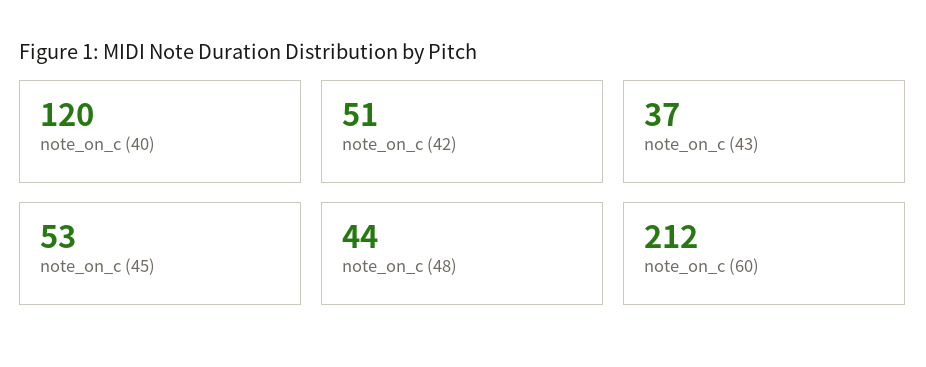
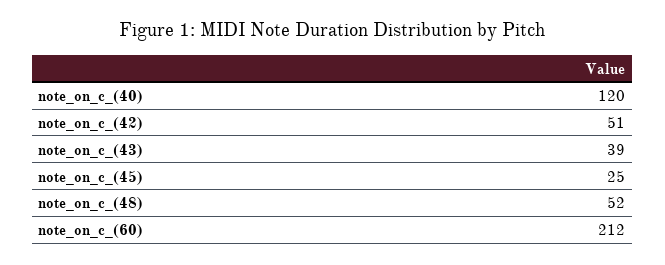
note_on_c (43): 37 -> 39
note_on_c (45): 53 -> 25
note_on_c (48): 44 -> 52

